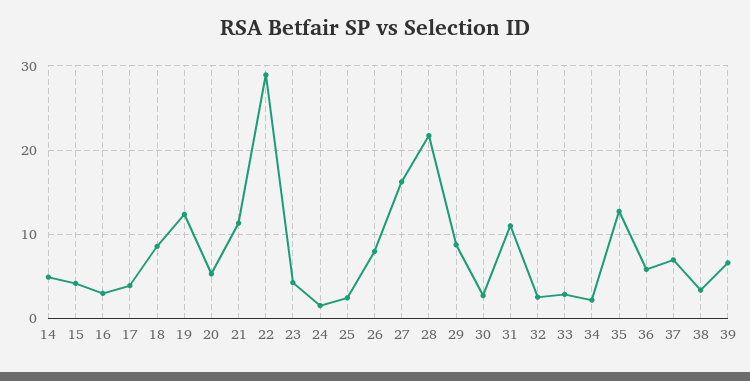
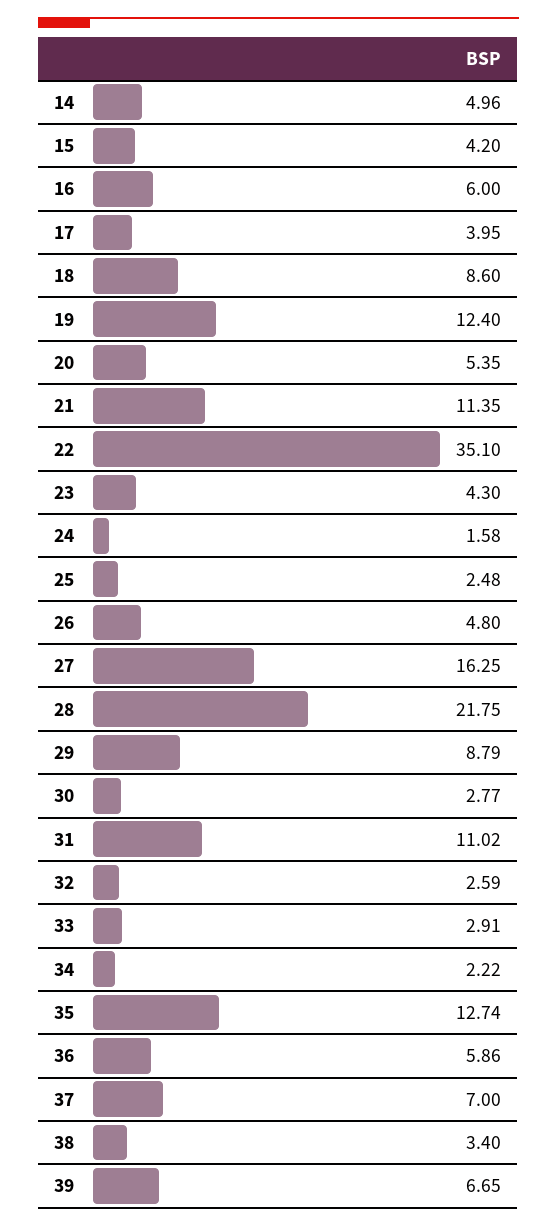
16: 3 -> 6
22: 29 -> 35.1
26: 8 -> 4.8

